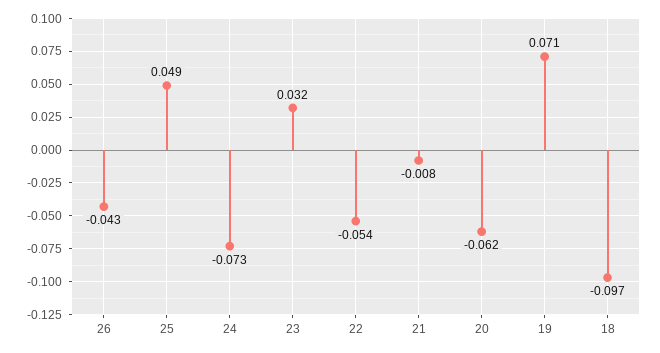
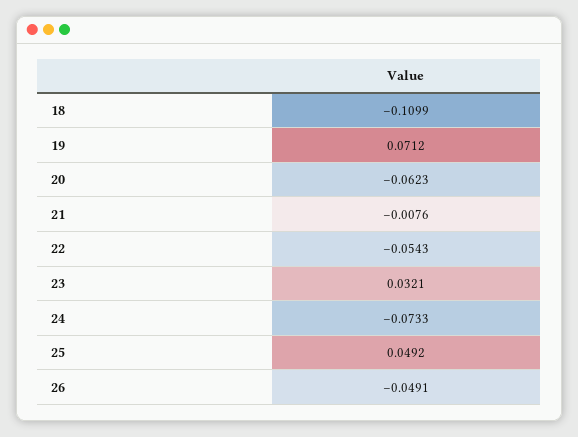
26: -0.043 -> -0.0491
18: -0.097 -> -0.1099

